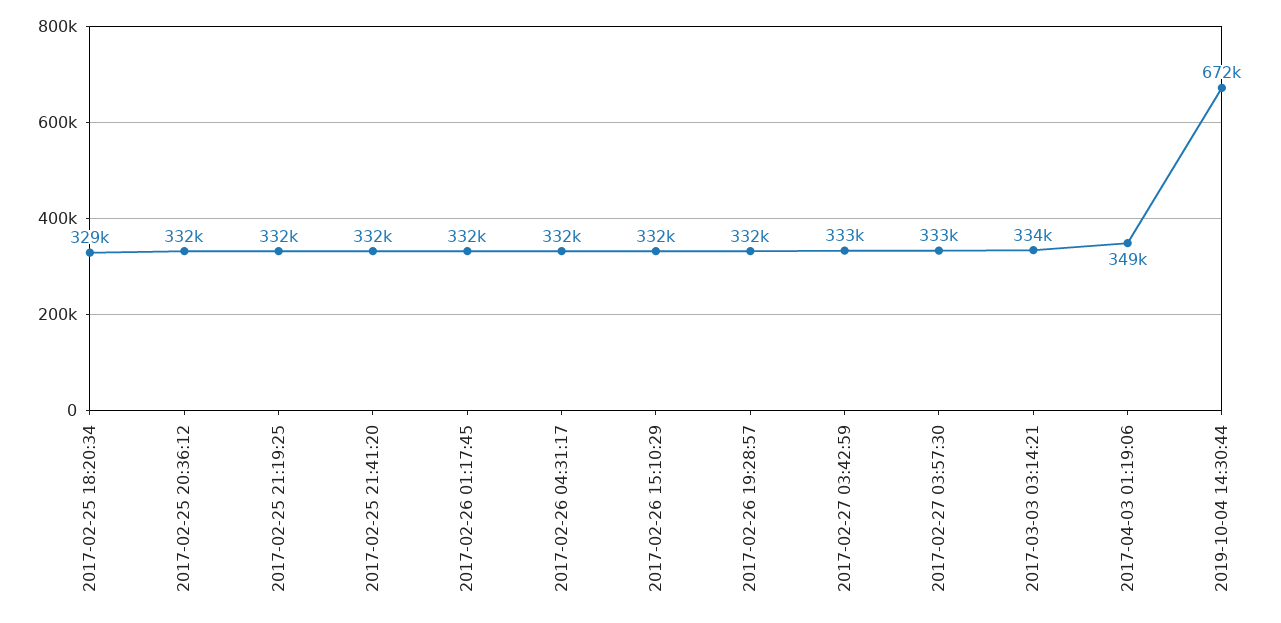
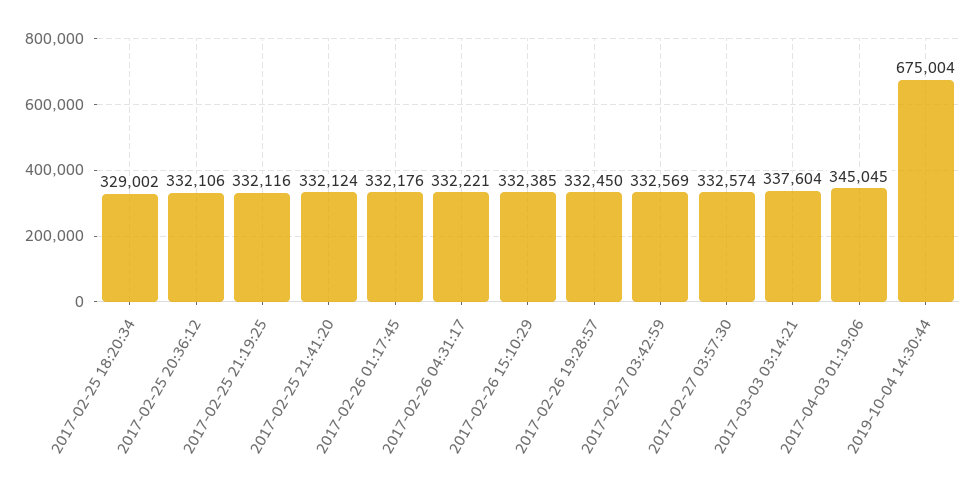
2017-03-03 03:14:21: 334000 -> 337604
2017-04-03 01:19:06: 349000 -> 345045
2019-10-04 14:30:44: 672000 -> 675004

